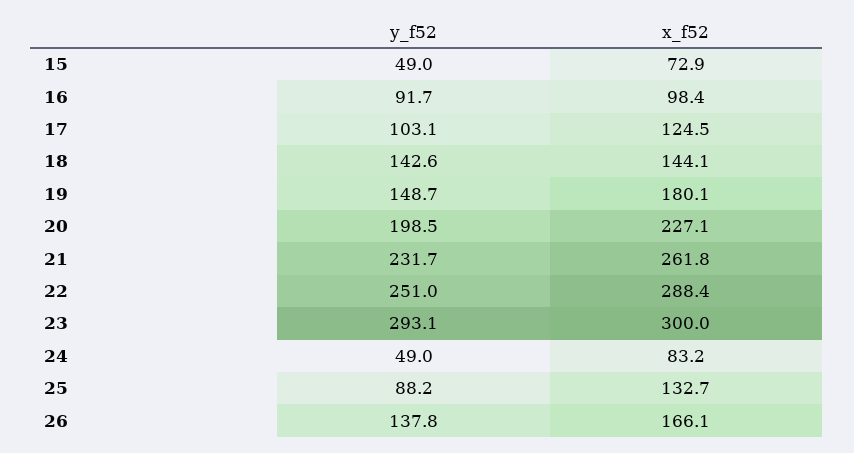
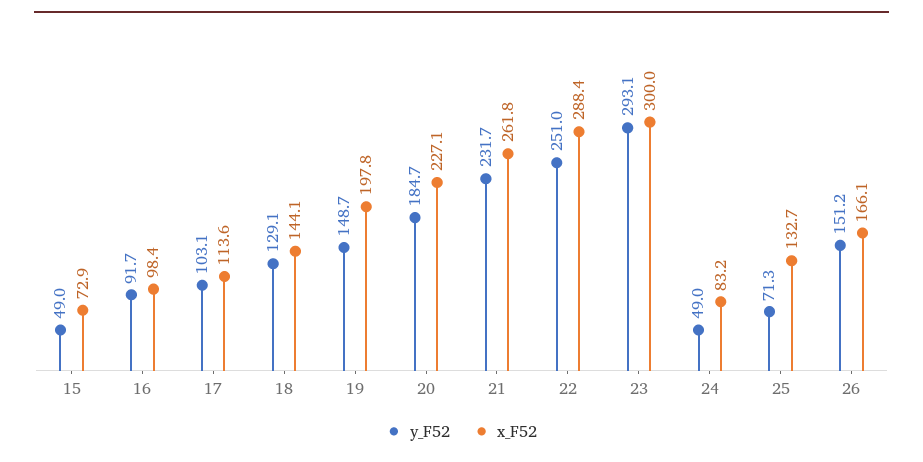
x_f52, 17: 124.5 -> 113.6
y_f52, 18: 142.6 -> 129.1
x_f52, 19: 180.1 -> 197.8
y_f52, 20: 198.5 -> 184.7
y_f52, 25: 88.2 -> 71.3
y_f52, 26: 137.8 -> 151.2

